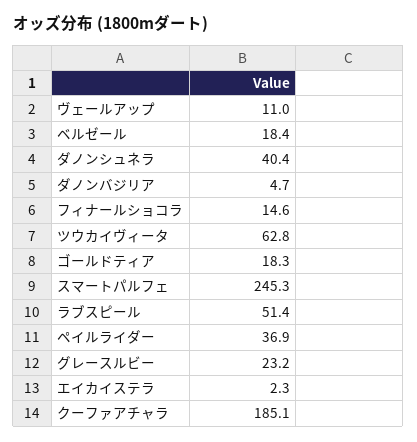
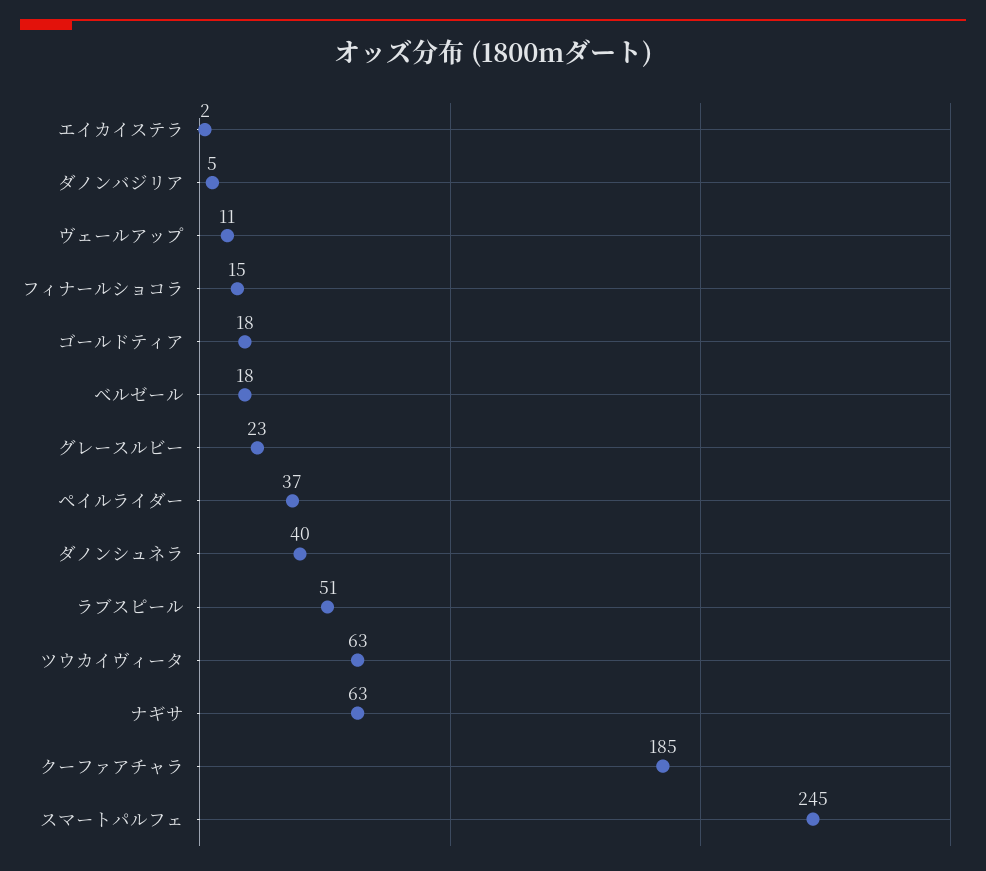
ナギサ: none -> 63

